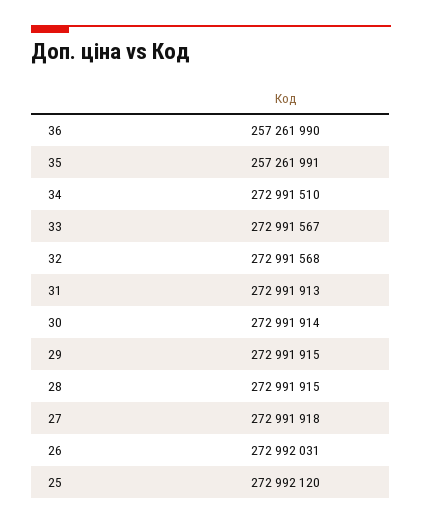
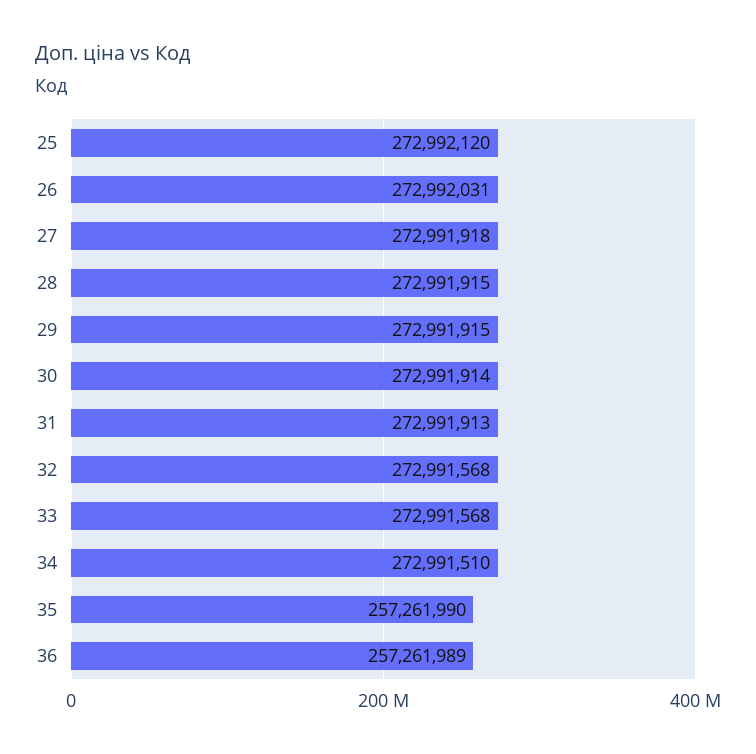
36: 257261990 -> 257261989
35: 257261991 -> 257261990
33: 272991567 -> 272991568

